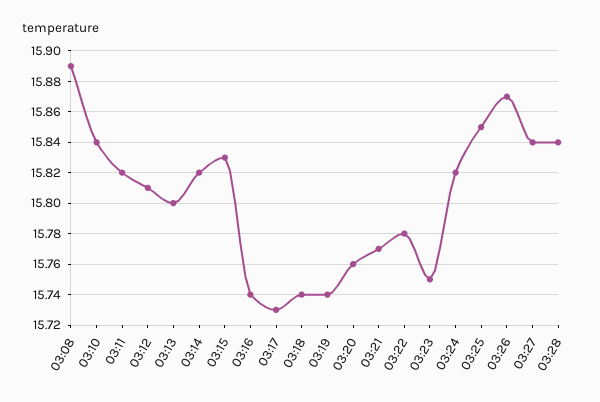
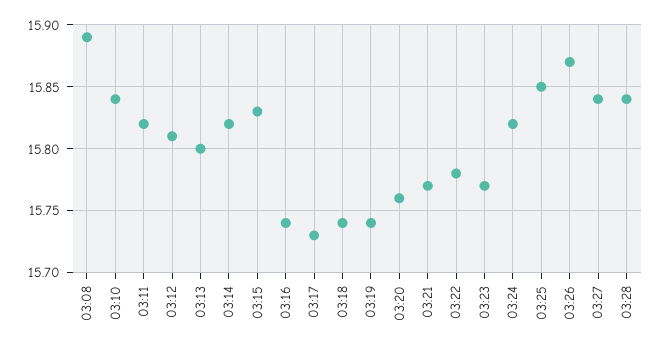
03:23: 15.75 -> 15.77

